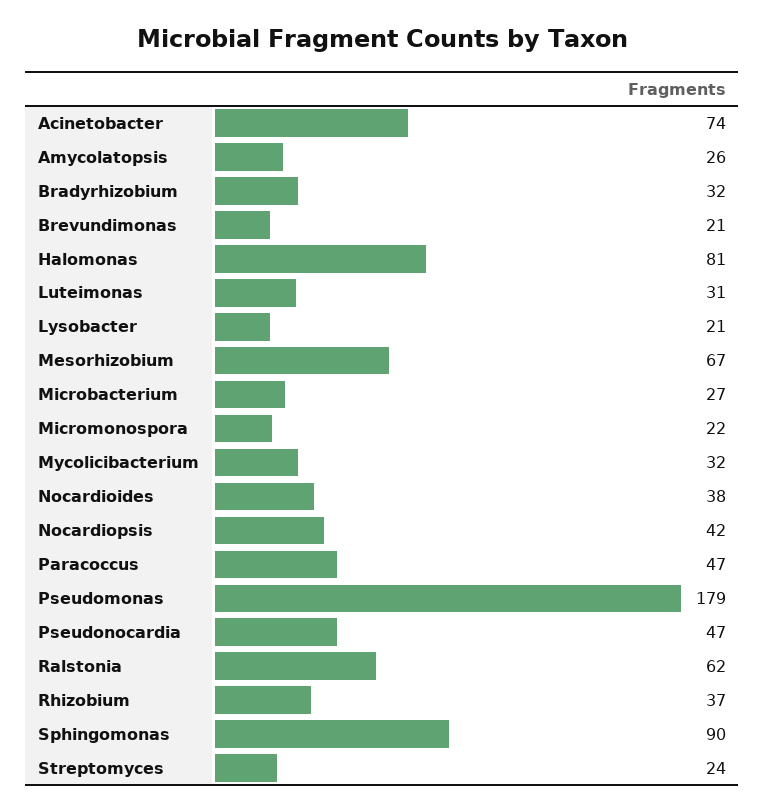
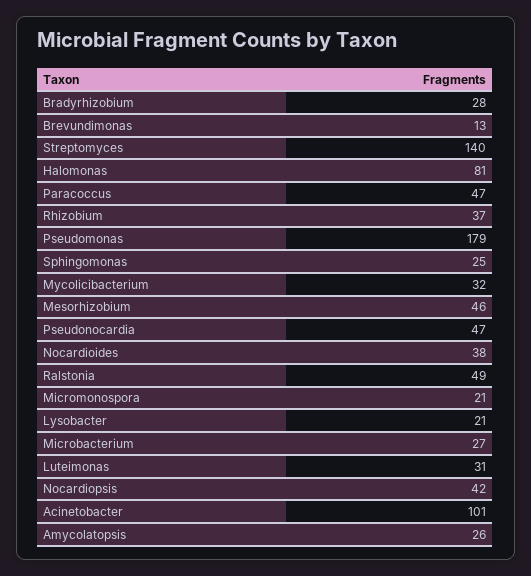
Acinetobacter: 74 -> 101
Bradyrhizobium: 32 -> 28
Brevundimonas: 21 -> 13
Mesorhizobium: 67 -> 46
Micromonospora: 22 -> 21
Ralstonia: 62 -> 49
Sphingomonas: 90 -> 25
Streptomyces: 24 -> 140

